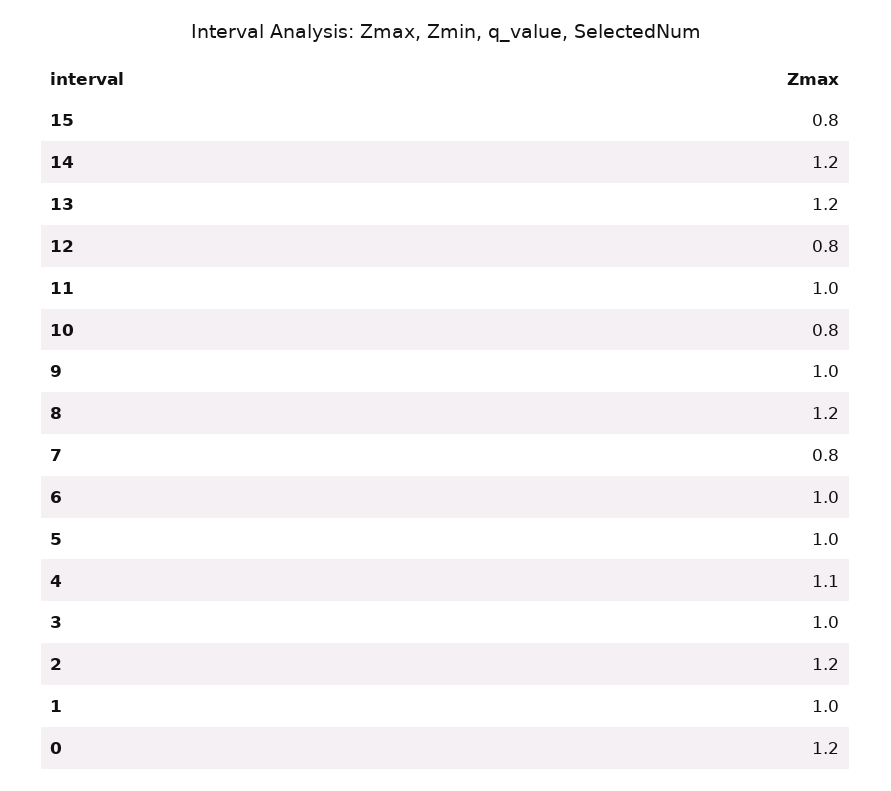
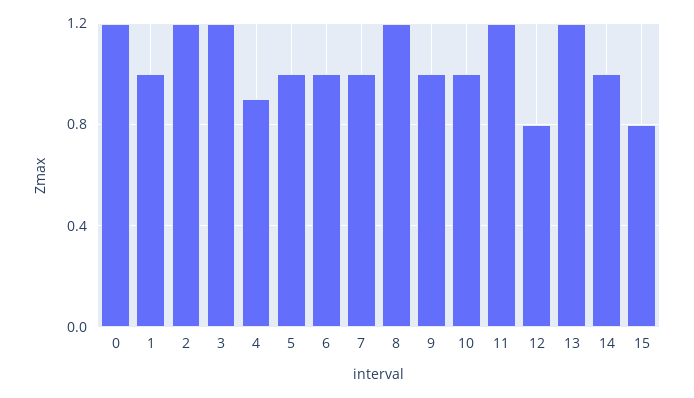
14: 1.2 -> 1
11: 1 -> 1.2
10: 0.8 -> 1
7: 0.8 -> 1
4: 1.1 -> 0.9
3: 1 -> 1.2

